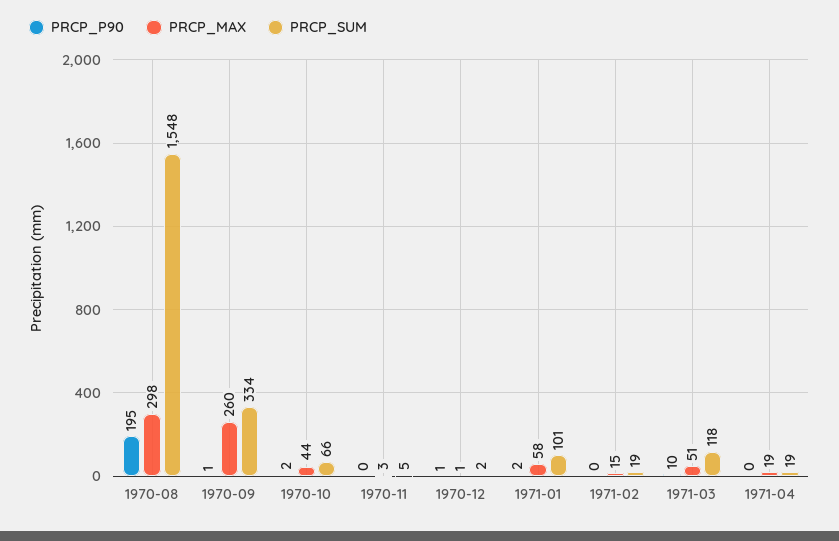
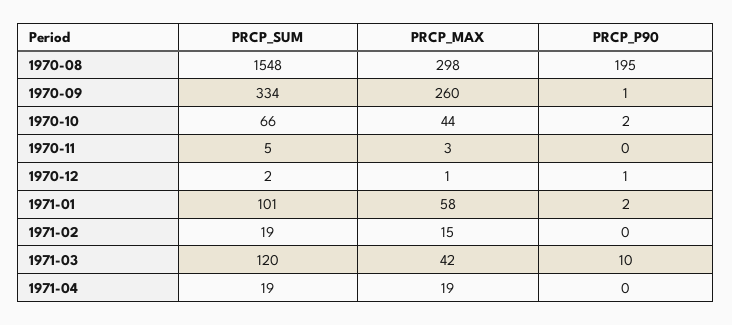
PRCP_MAX, 1971-03: 51 -> 42
PRCP_SUM, 1971-03: 118 -> 120

